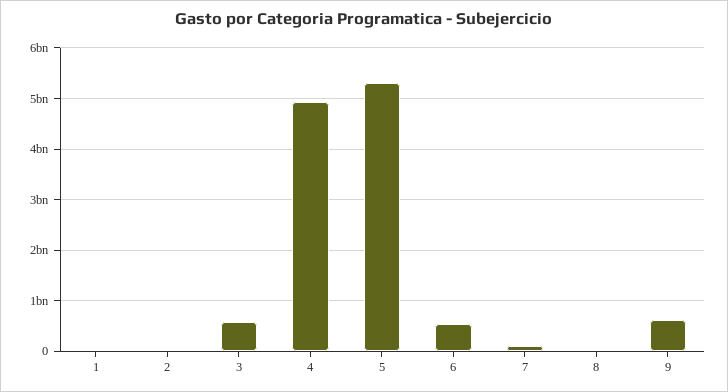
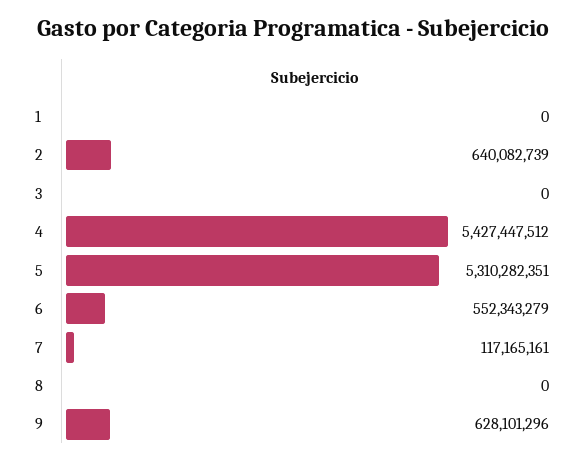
2: 0 -> 640082739
3: 600000000 -> 0
4: 5000000000 -> 5427447512

